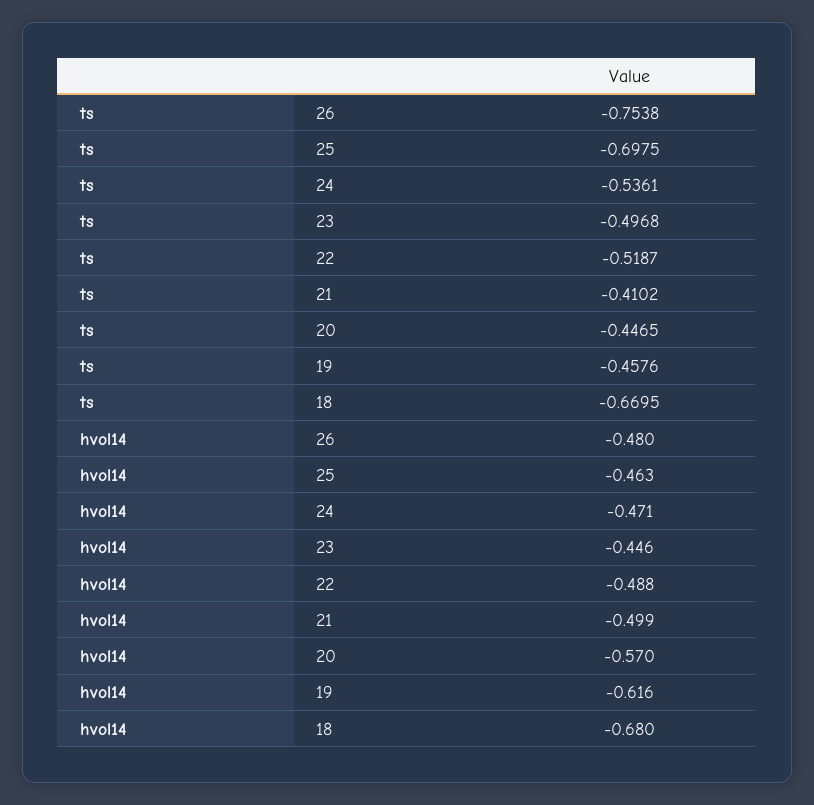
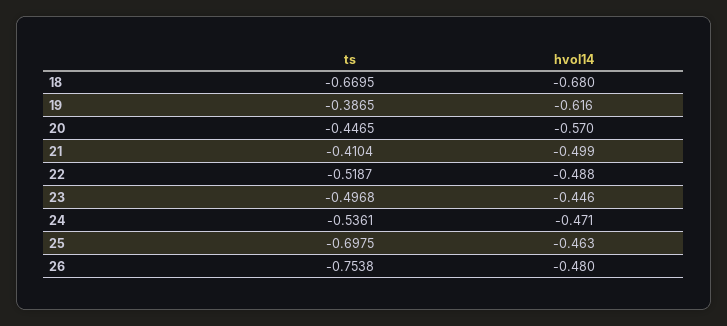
ts, 21: -0.4102 -> -0.4104
ts, 19: -0.4576 -> -0.3865

